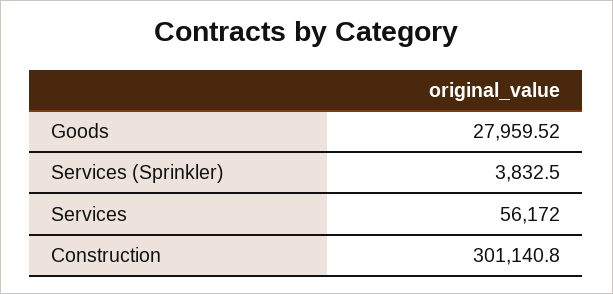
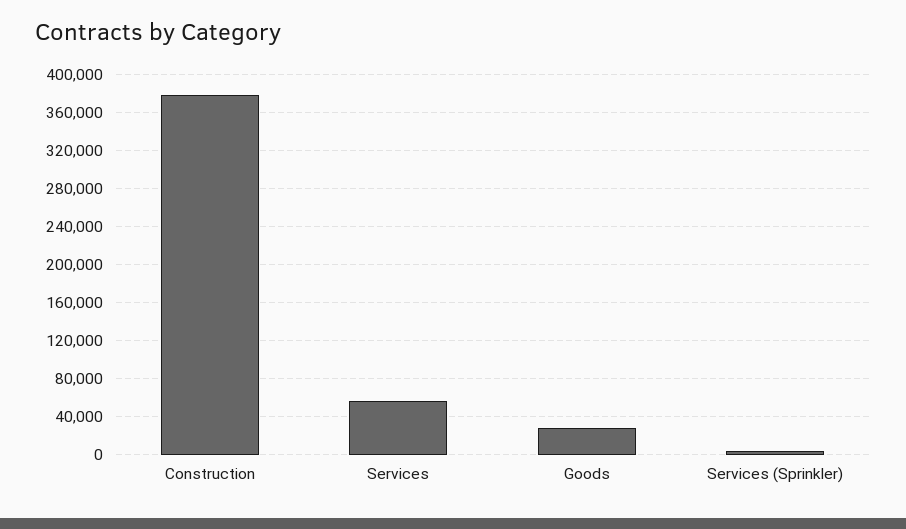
Construction: 301140.8 -> 380000

